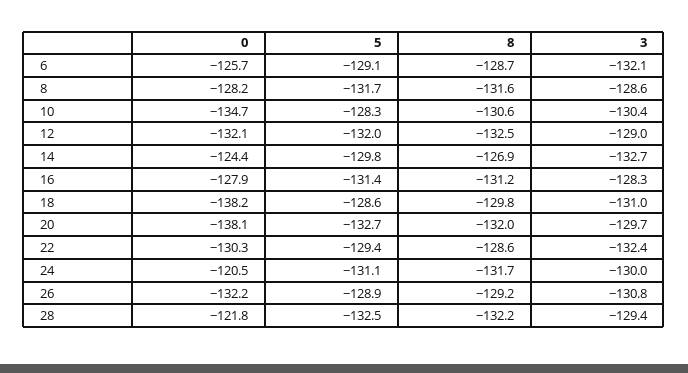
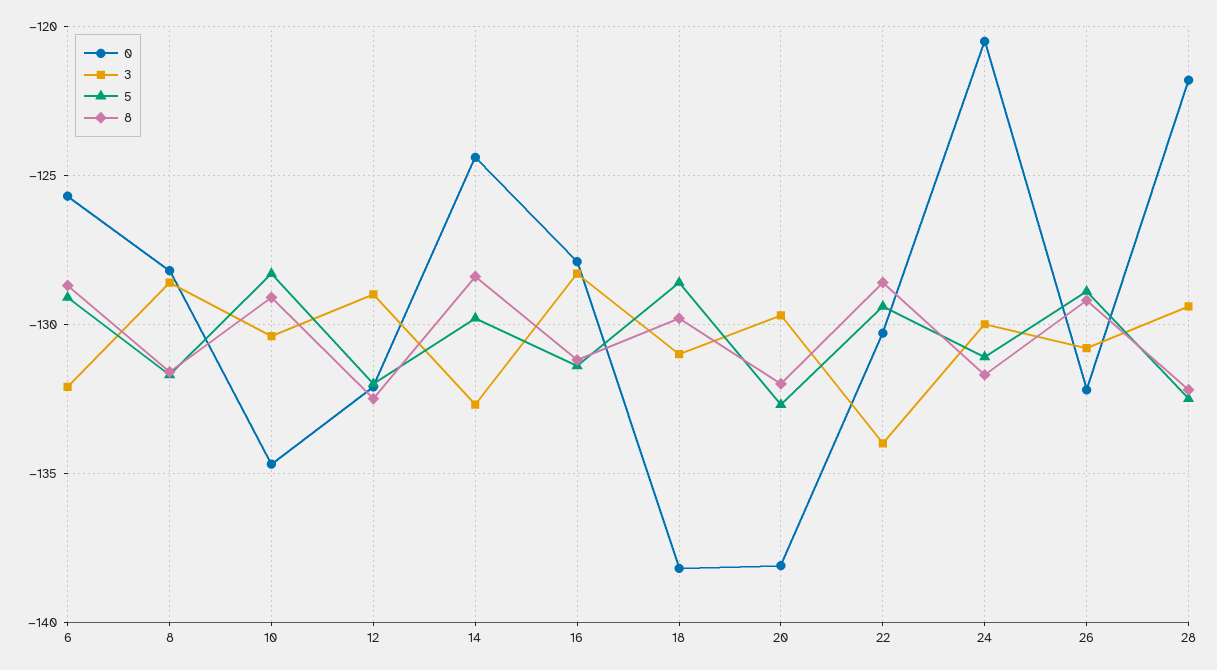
8, 10: -130.6 -> -129
8, 14: -126.9 -> -128.5
3, 22: -132.4 -> -134

